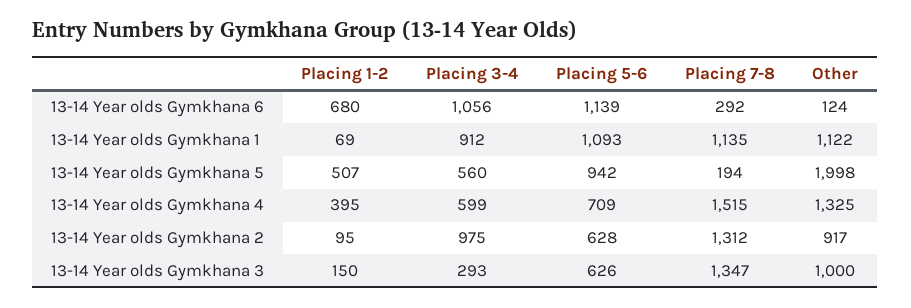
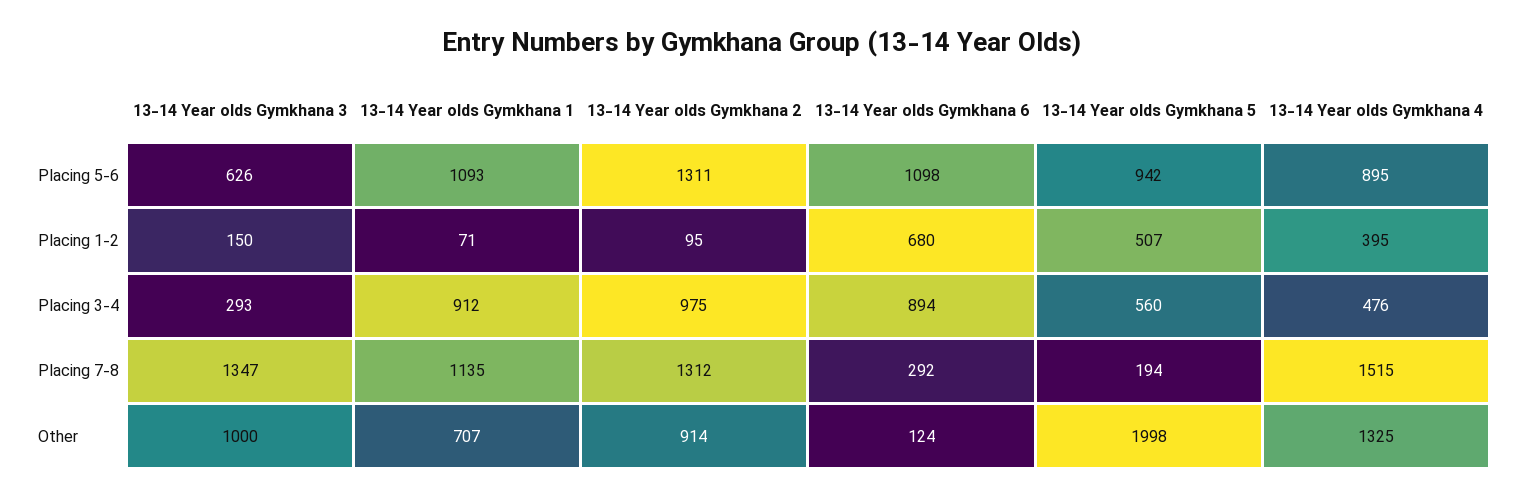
Placing 3-4, 13-14 Year olds Gymkhana 6: 1056 -> 894
Placing 5-6, 13-14 Year olds Gymkhana 6: 1139 -> 1098
Placing 1-2, 13-14 Year olds Gymkhana 1: 69 -> 71
Other, 13-14 Year olds Gymkhana 1: 1122 -> 707
Placing 3-4, 13-14 Year olds Gymkhana 4: 599 -> 476
Placing 5-6, 13-14 Year olds Gymkhana 4: 709 -> 895
Placing 5-6, 13-14 Year olds Gymkhana 2: 628 -> 1311
Other, 13-14 Year olds Gymkhana 2: 917 -> 914

